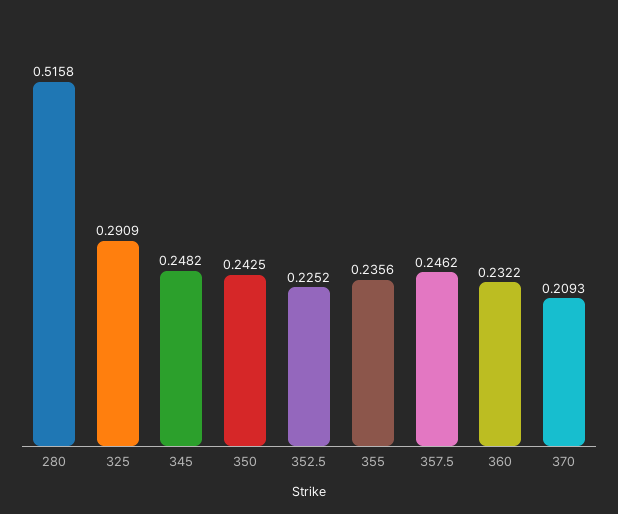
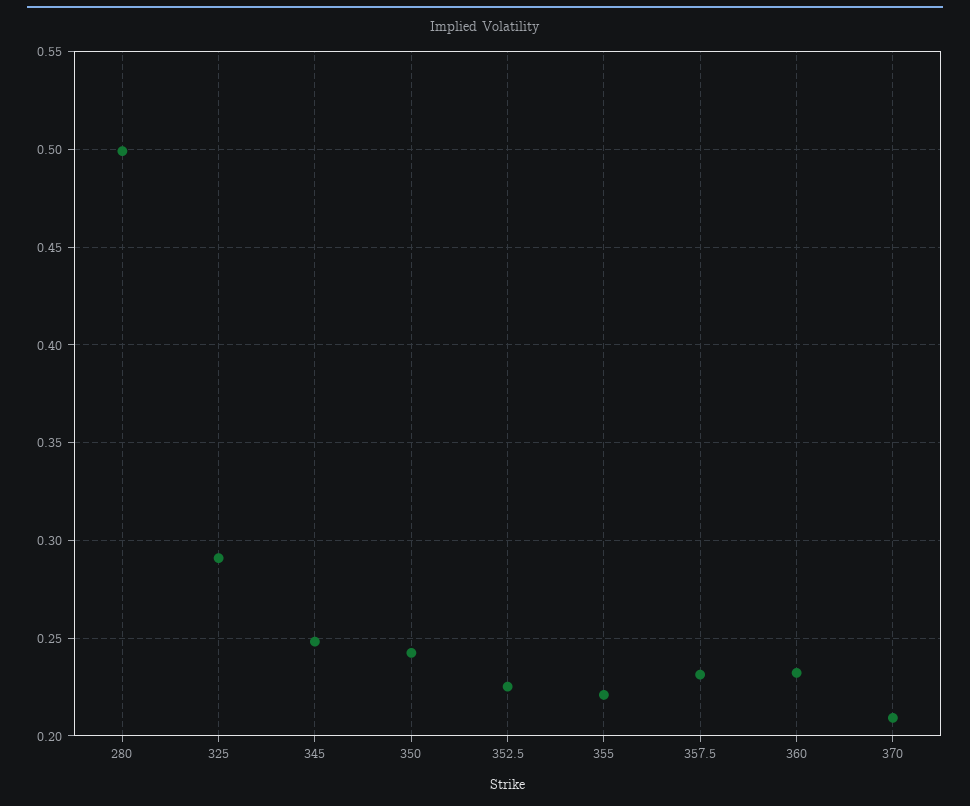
280: 0.5158 -> 0.5
355: 0.2356 -> 0.22
357.5: 0.2462 -> 0.23

